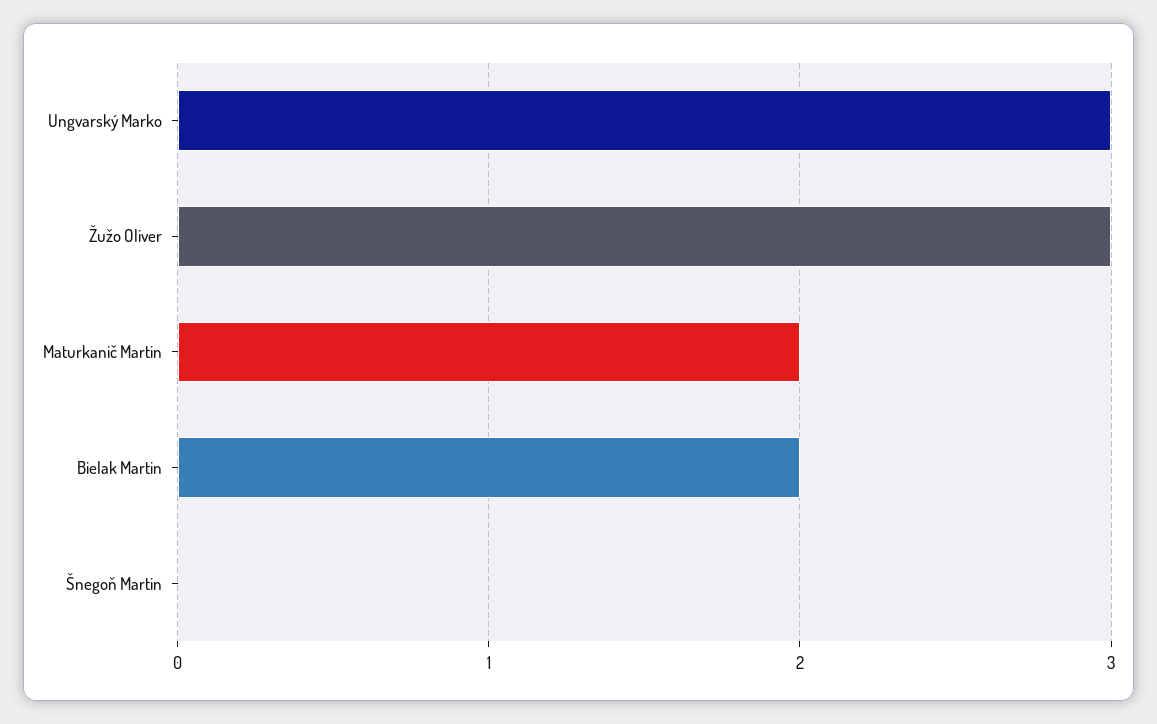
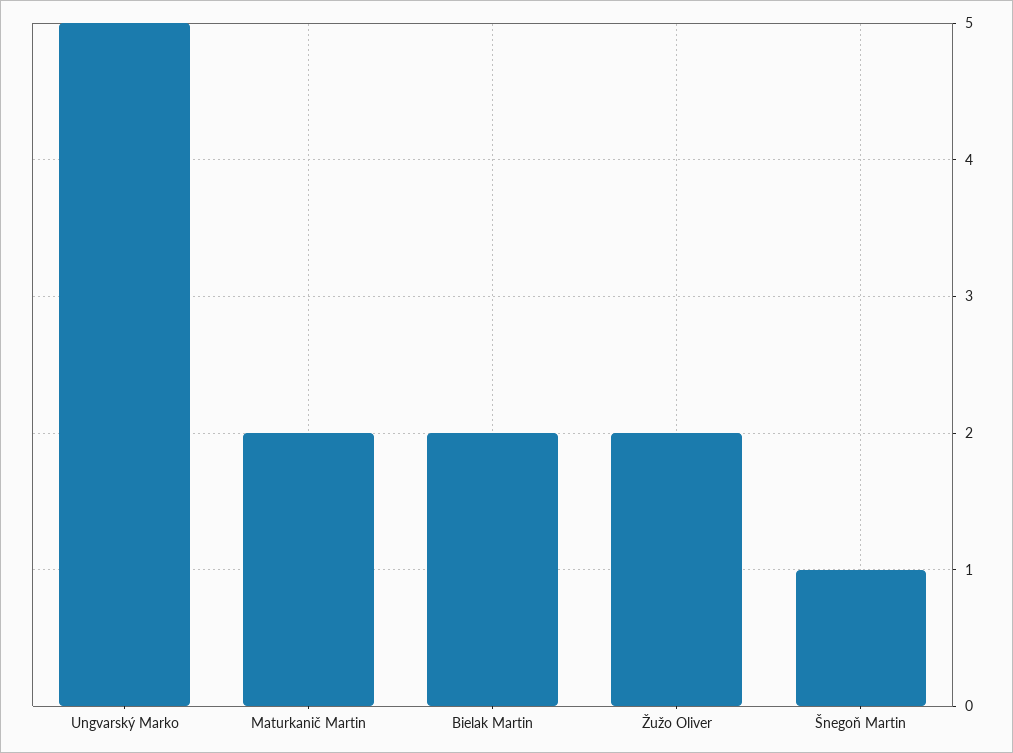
Ungvarský Marko: 3 -> 5
Žužo Oliver: 3 -> 2
Šnegoň Martin: 0 -> 1

